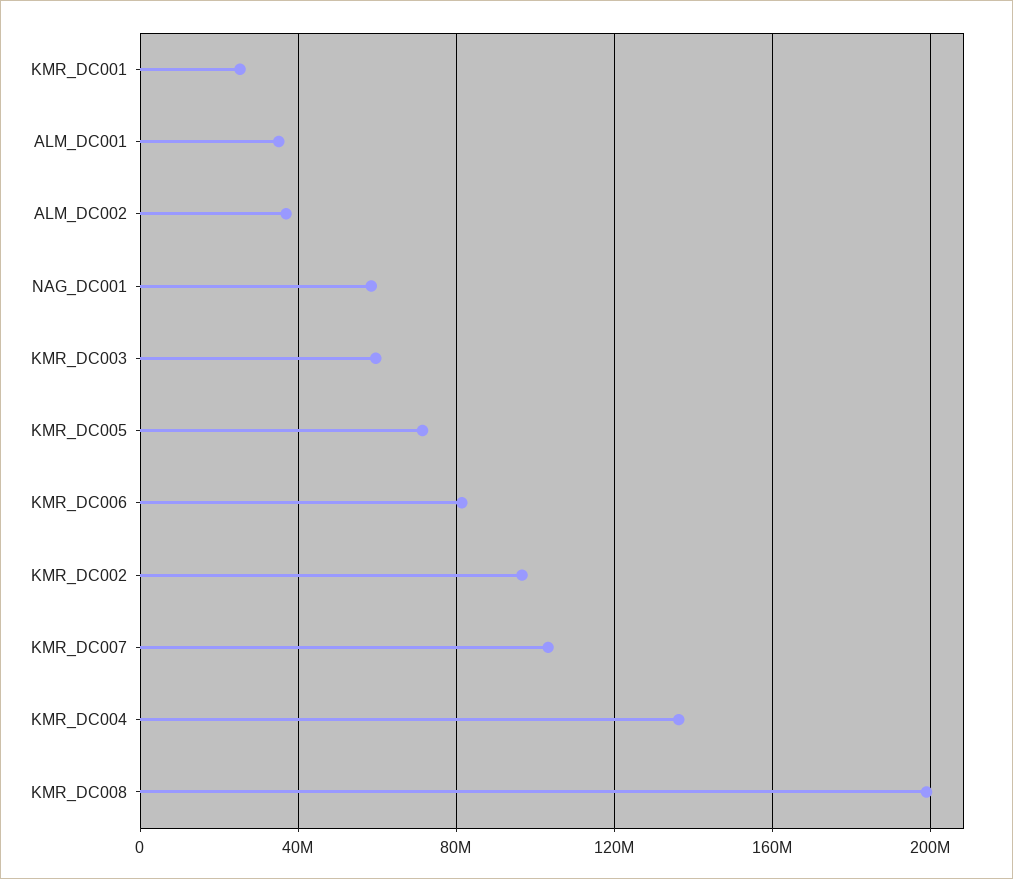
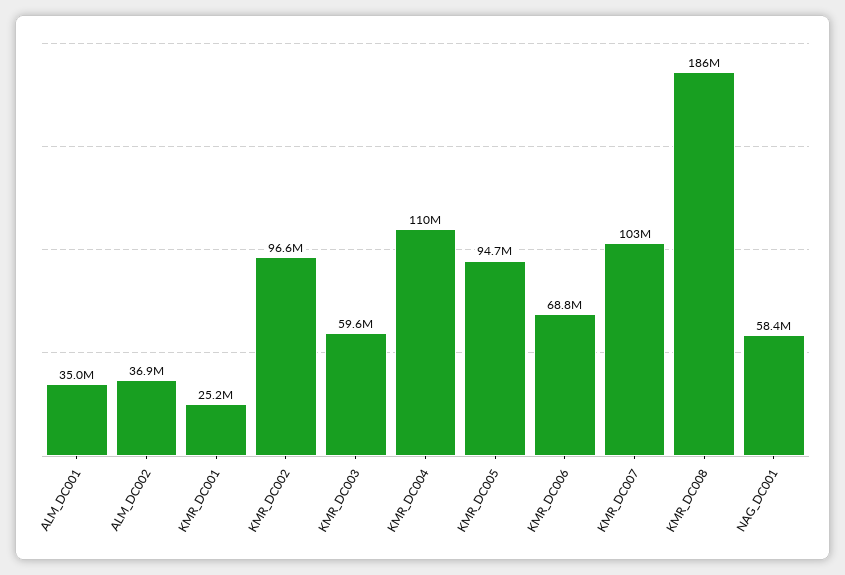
KMR_DC005: 70000000 -> 94700000
KMR_DC006: 80000000 -> 68800000
KMR_DC004: 135000000 -> 110000000
KMR_DC008: 200000000 -> 186000000

